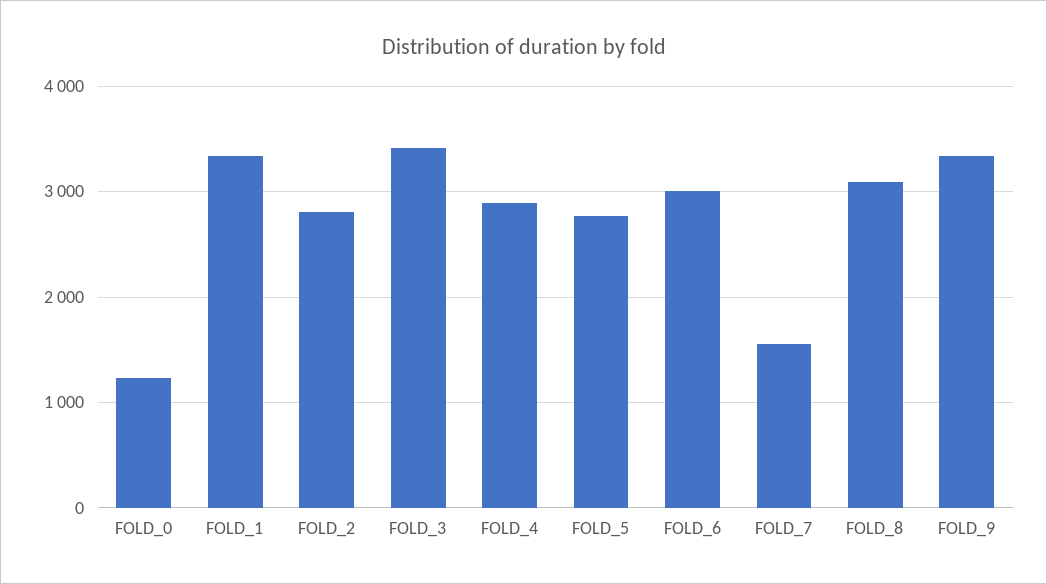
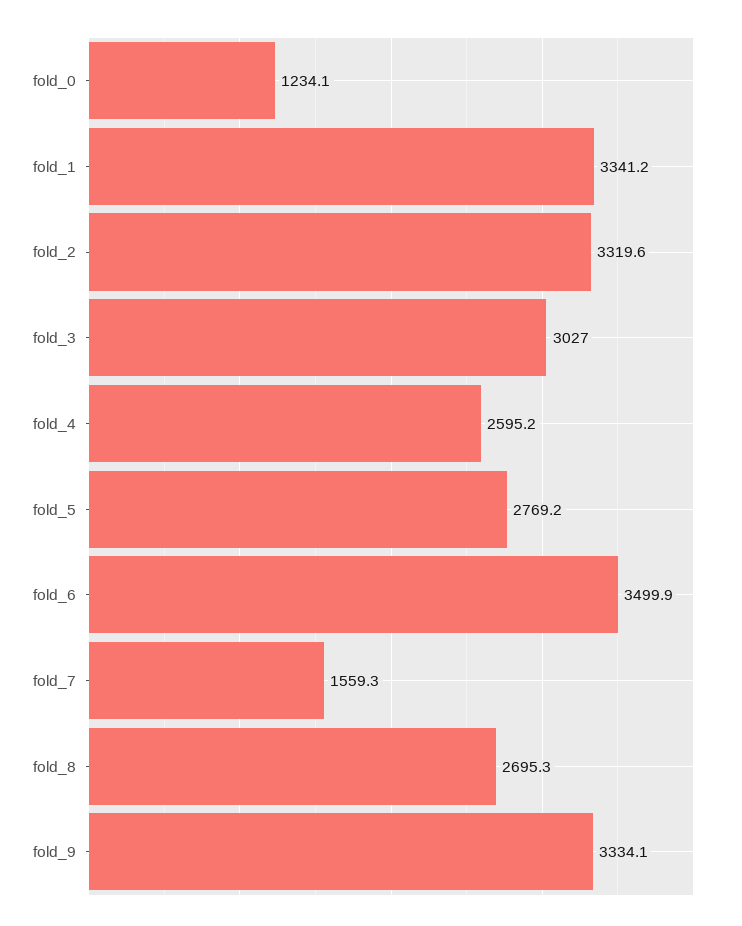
FOLD_2: 2800 -> 3319.6
FOLD_3: 3400 -> 3027
FOLD_4: 2900 -> 2595.2
FOLD_6: 3000 -> 3499.9
FOLD_8: 3100 -> 2695.3

